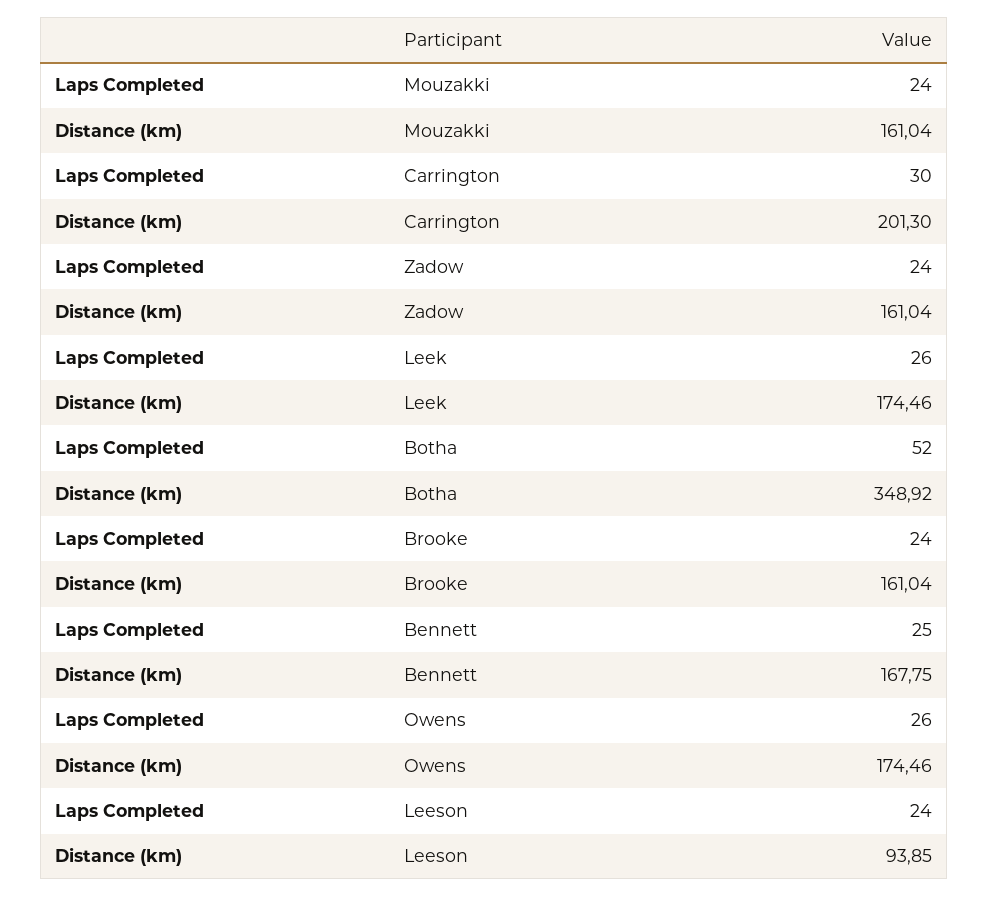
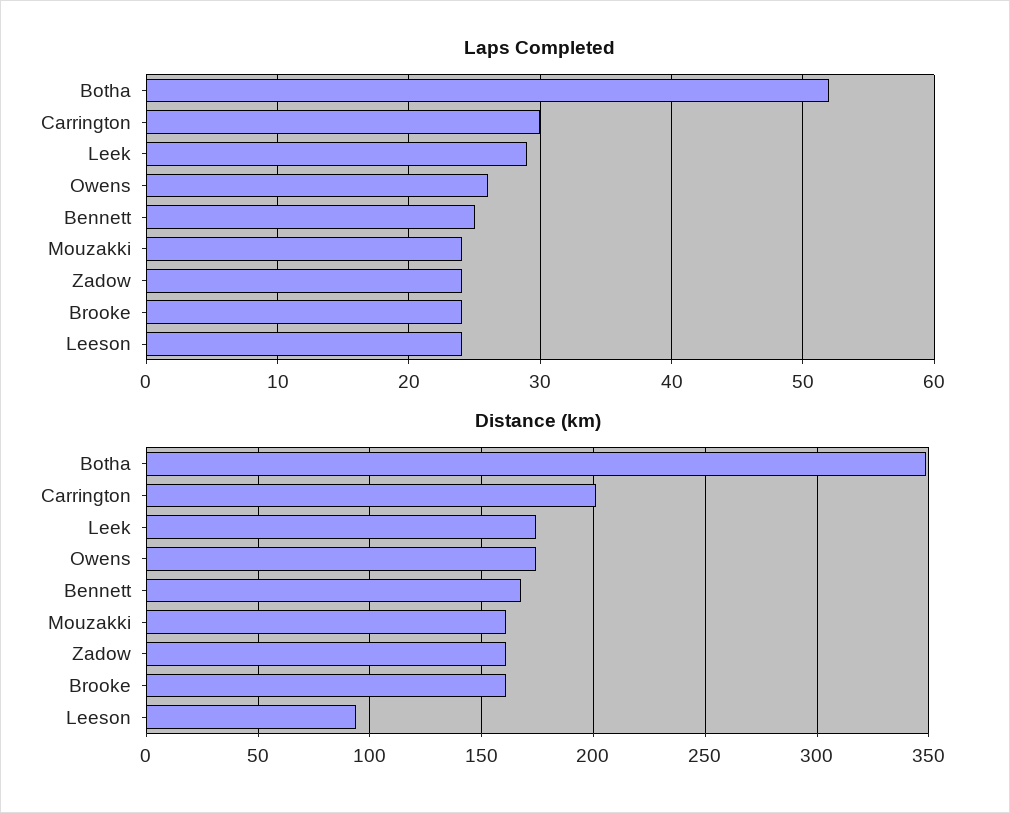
Laps Completed, Leek: 26 -> 29

